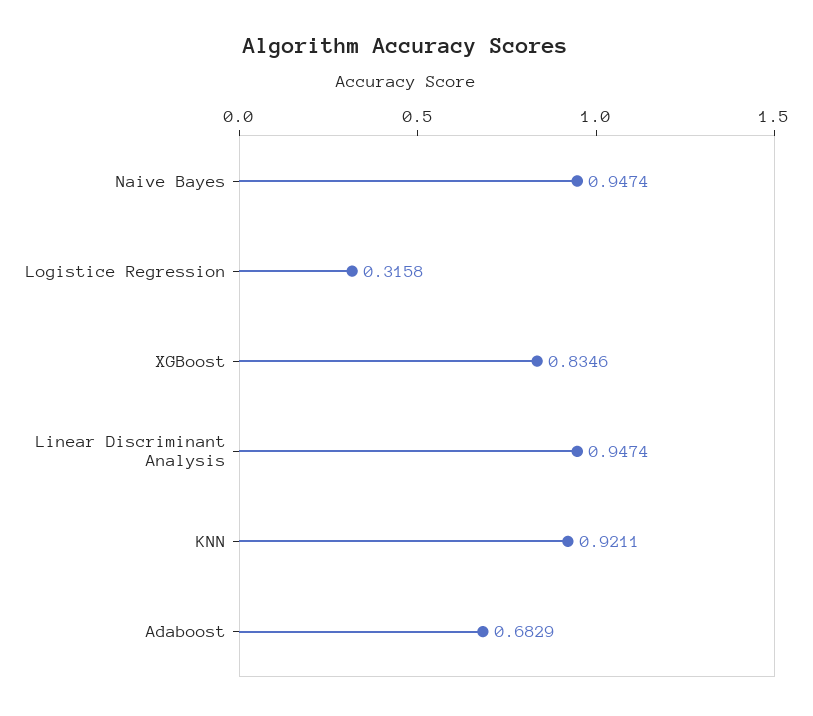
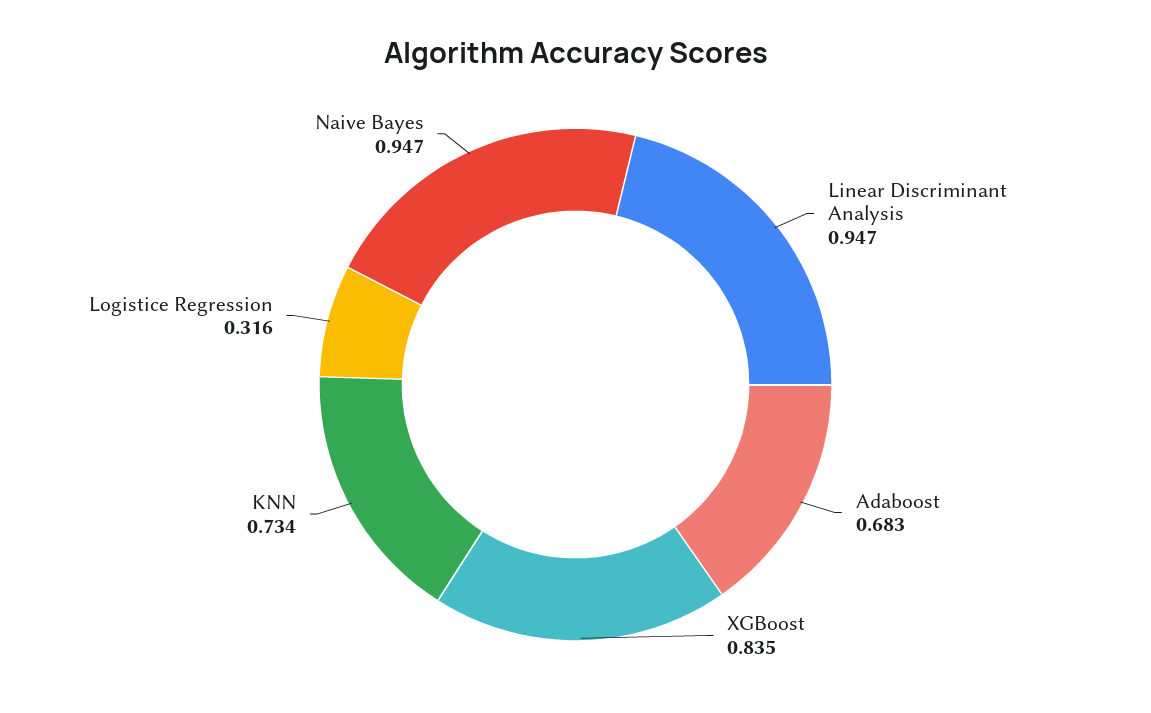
KNN: 0.9211 -> 0.734

